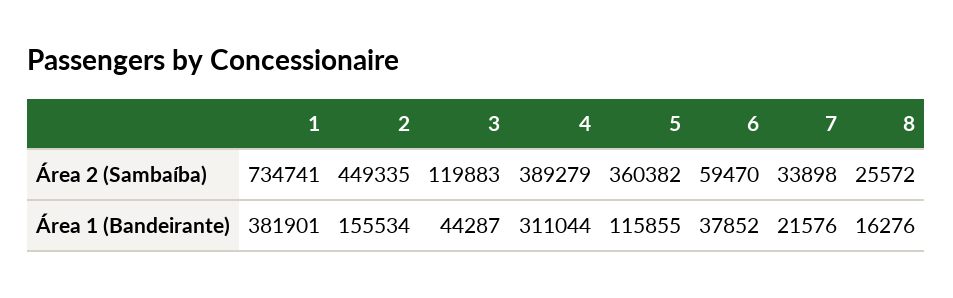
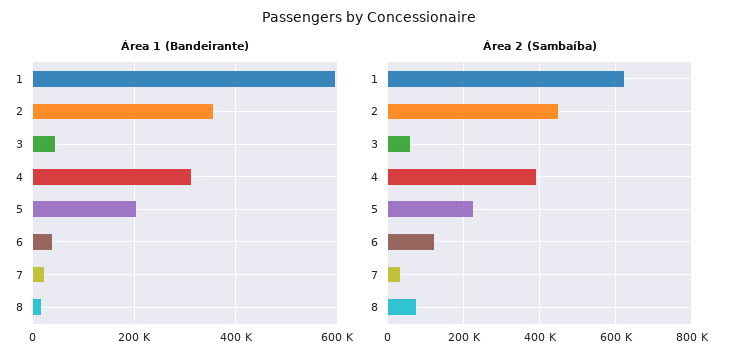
Área 2 (Sambaíba), 1: 734741 -> 620000
Área 2 (Sambaíba), 3: 119883 -> 60000
Área 2 (Sambaíba), 5: 360382 -> 220000
Área 2 (Sambaíba), 6: 59470 -> 120000
Área 2 (Sambaíba), 8: 25572 -> 80000
Área 1 (Bandeirante), 1: 381901 -> 600000
Área 1 (Bandeirante), 2: 155534 -> 360000
Área 1 (Bandeirante), 5: 115855 -> 200000

